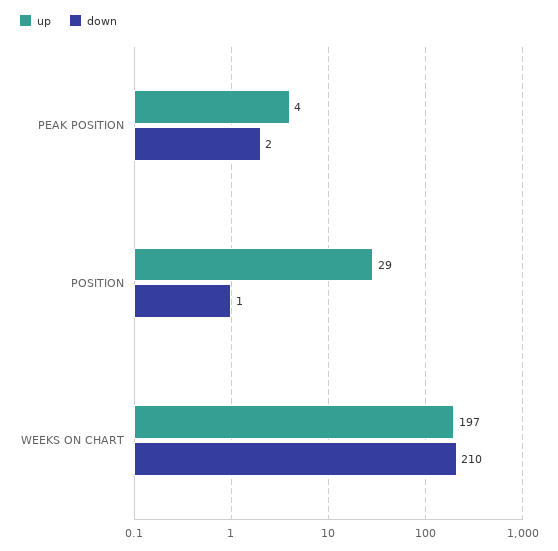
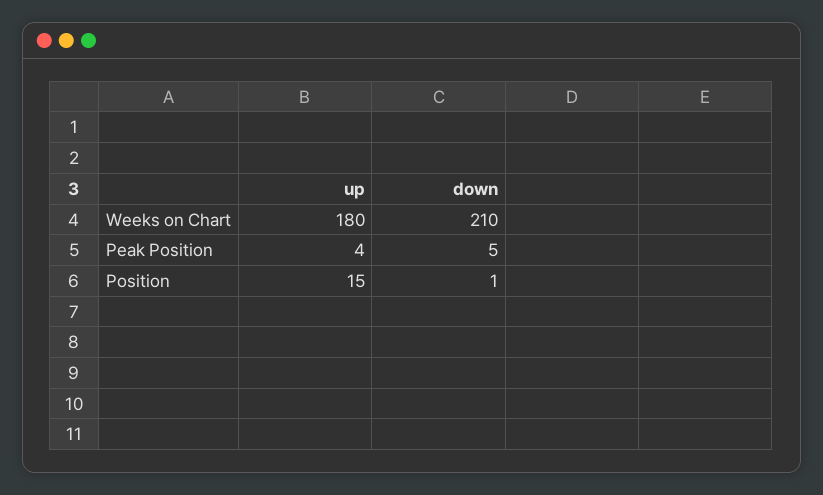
down, PEAK POSITION: 2 -> 5
up, POSITION: 29 -> 15
up, WEEKS ON CHART: 197 -> 180

